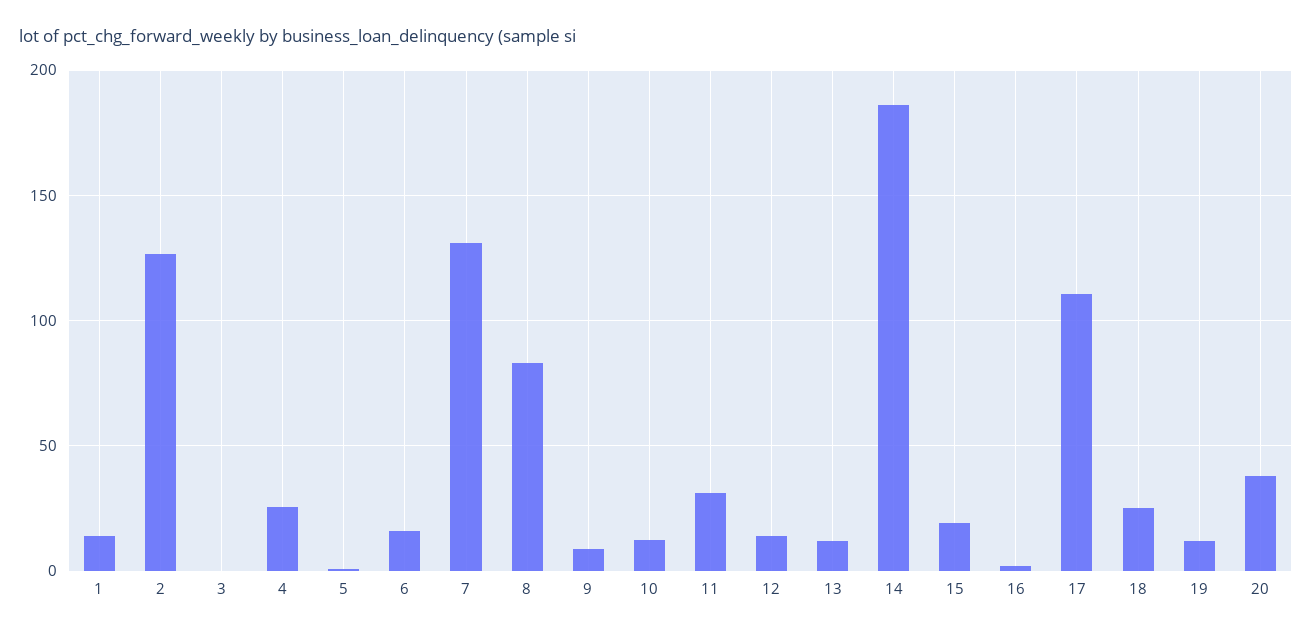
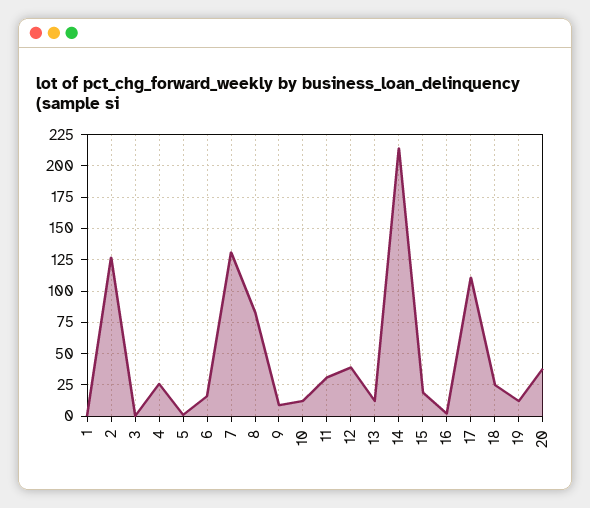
1: 15 -> 0
12: 15 -> 40
14: 185 -> 215

